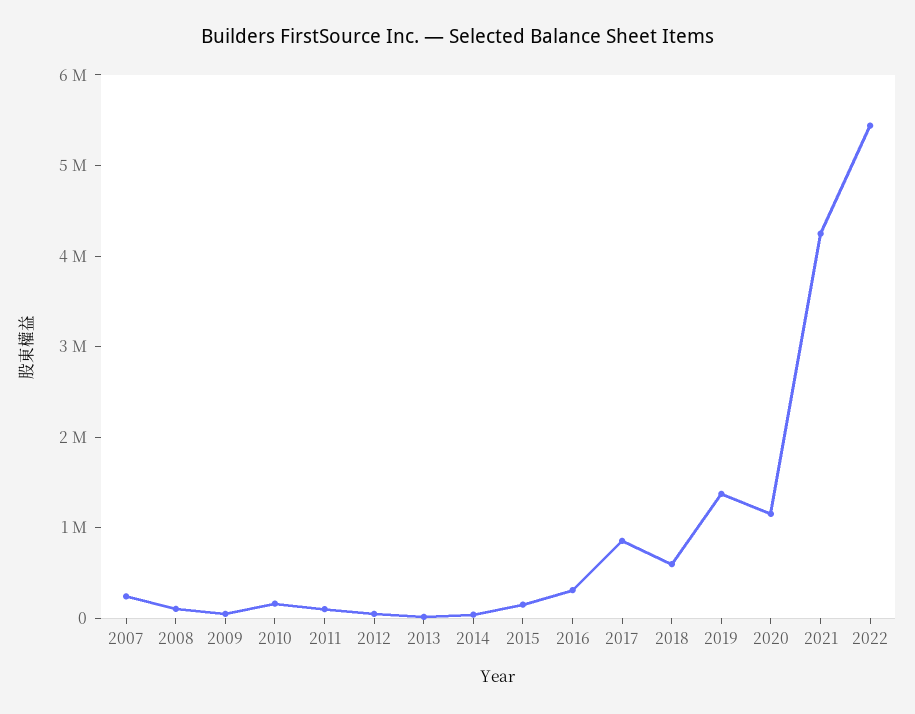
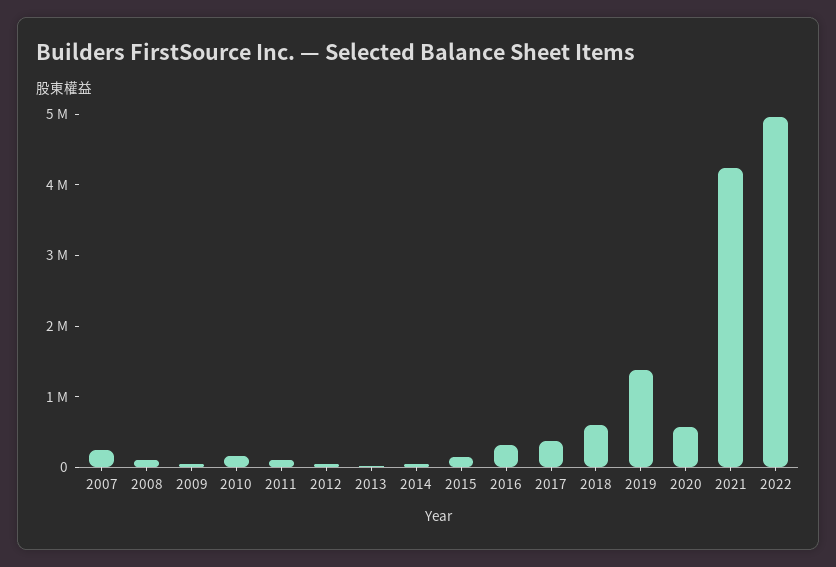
2017: 800000 -> 400000
2020: 1200000 -> 600000
2022: 5400000 -> 5000000

